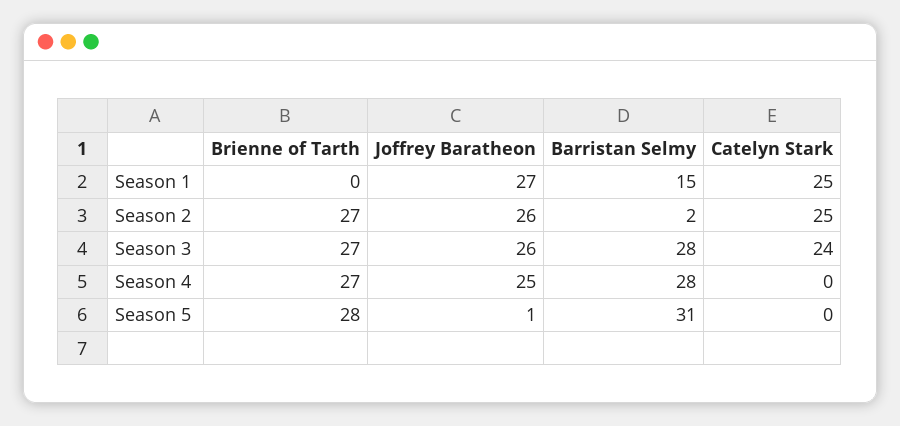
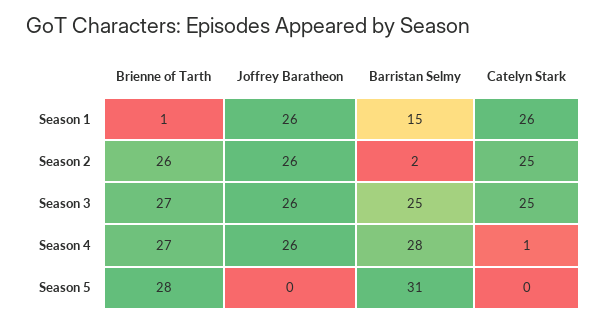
Brienne of Tarth, Season 1: 0 -> 1
Joffrey Baratheon, Season 1: 27 -> 26
Catelyn Stark, Season 1: 25 -> 26
Brienne of Tarth, Season 2: 27 -> 26
Barristan Selmy, Season 3: 28 -> 25
Catelyn Stark, Season 3: 24 -> 25
Joffrey Baratheon, Season 4: 25 -> 26
Catelyn Stark, Season 4: 0 -> 1
Joffrey Baratheon, Season 5: 1 -> 0

